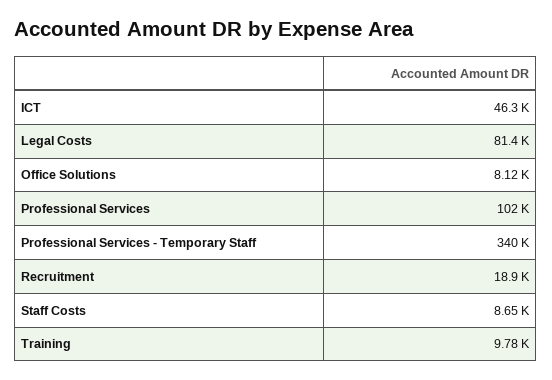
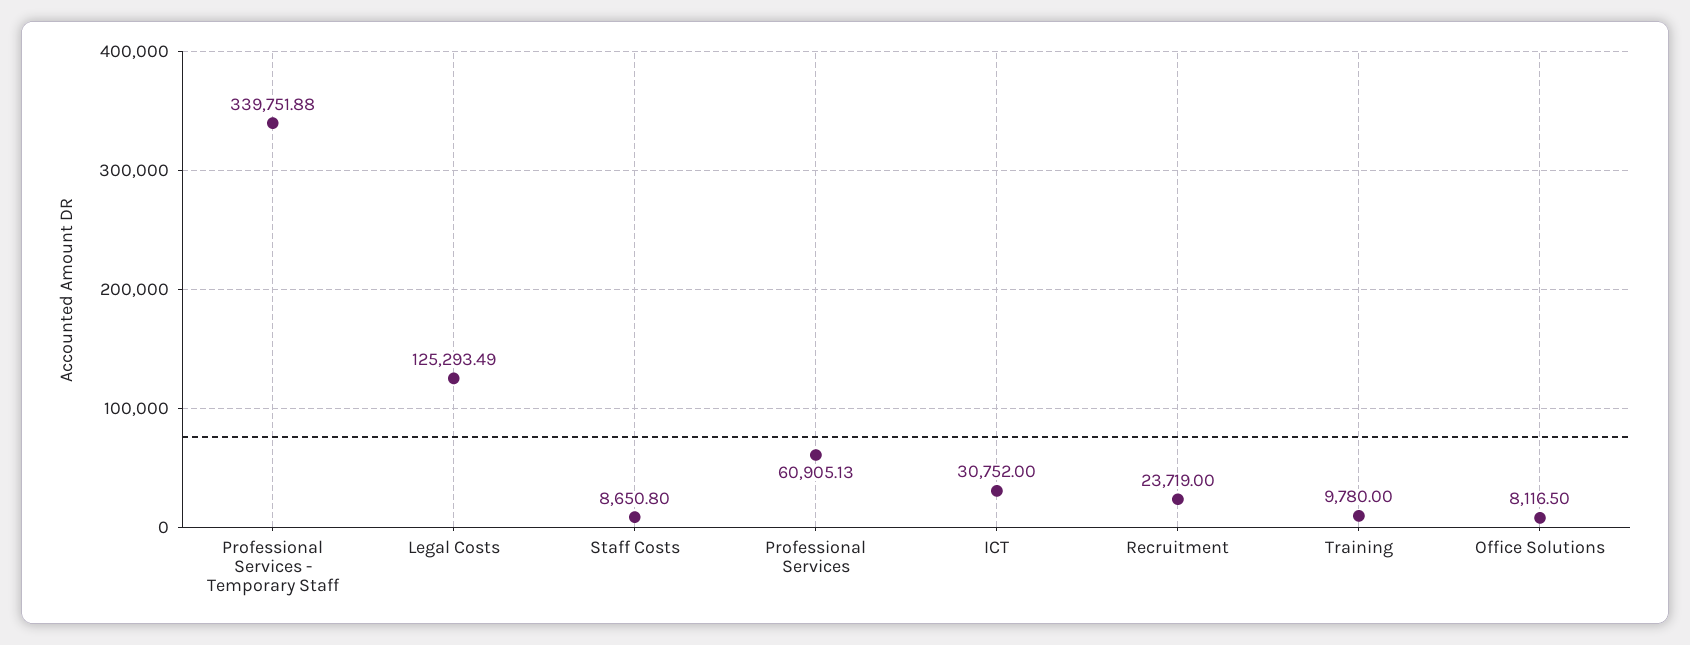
ICT: 46300 -> 30752
Legal Costs: 81400 -> 125293.49
Professional Services: 102000 -> 60905.13
Recruitment: 18900 -> 23719

